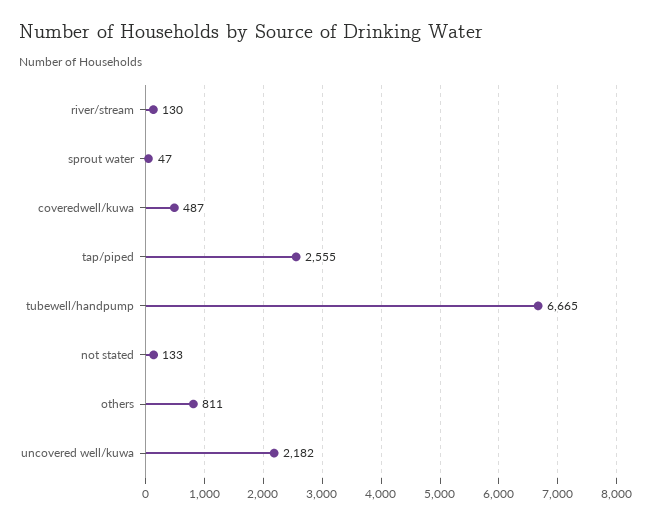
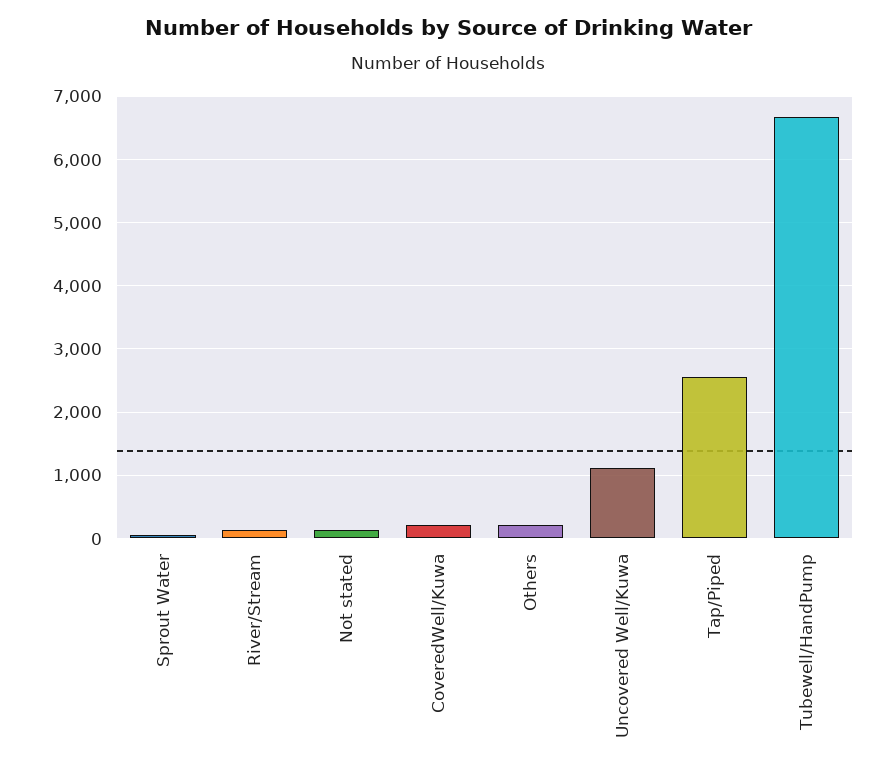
coveredwell/kuwa: 487 -> 200
others: 811 -> 200
uncovered well/kuwa: 2182 -> 1100

